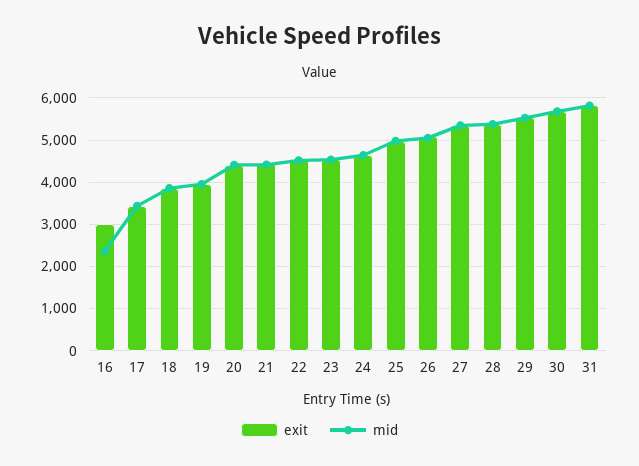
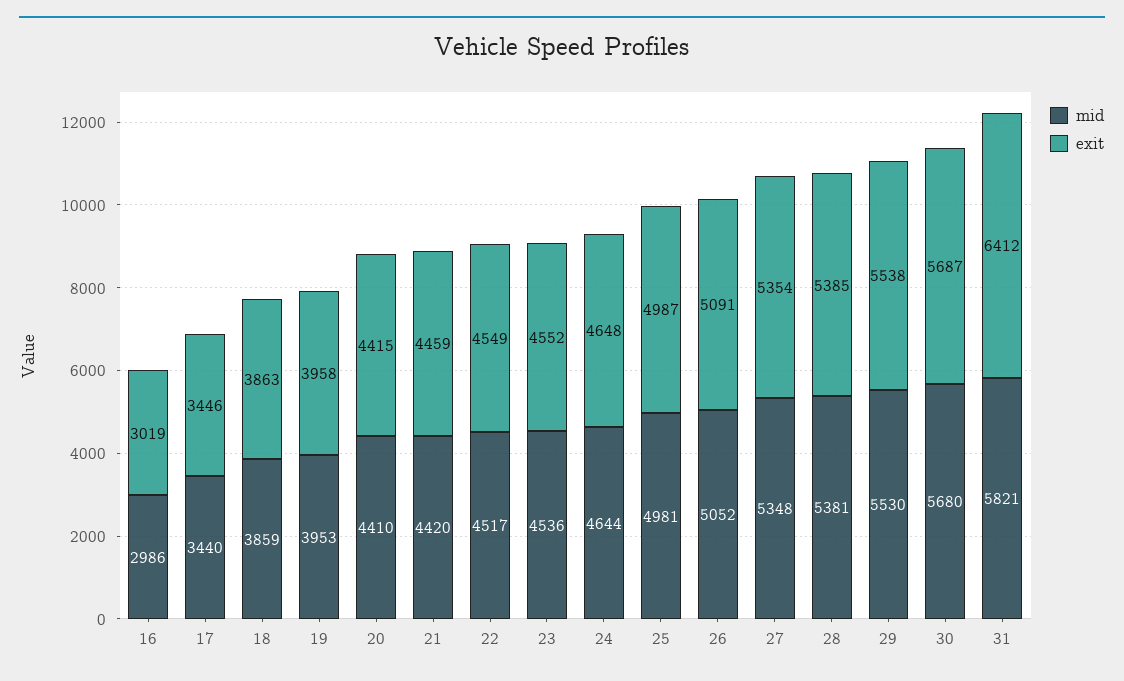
mid, 16: 2400 -> 2986
exit, 31: 5800 -> 6412

